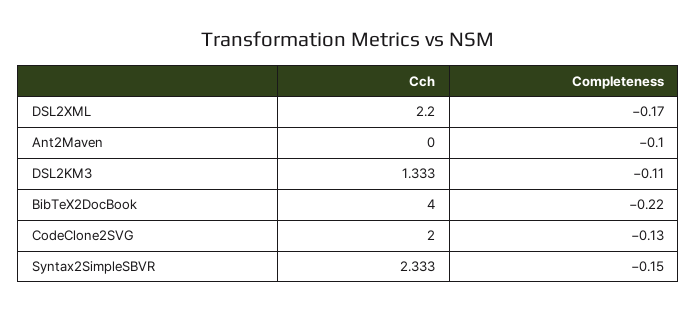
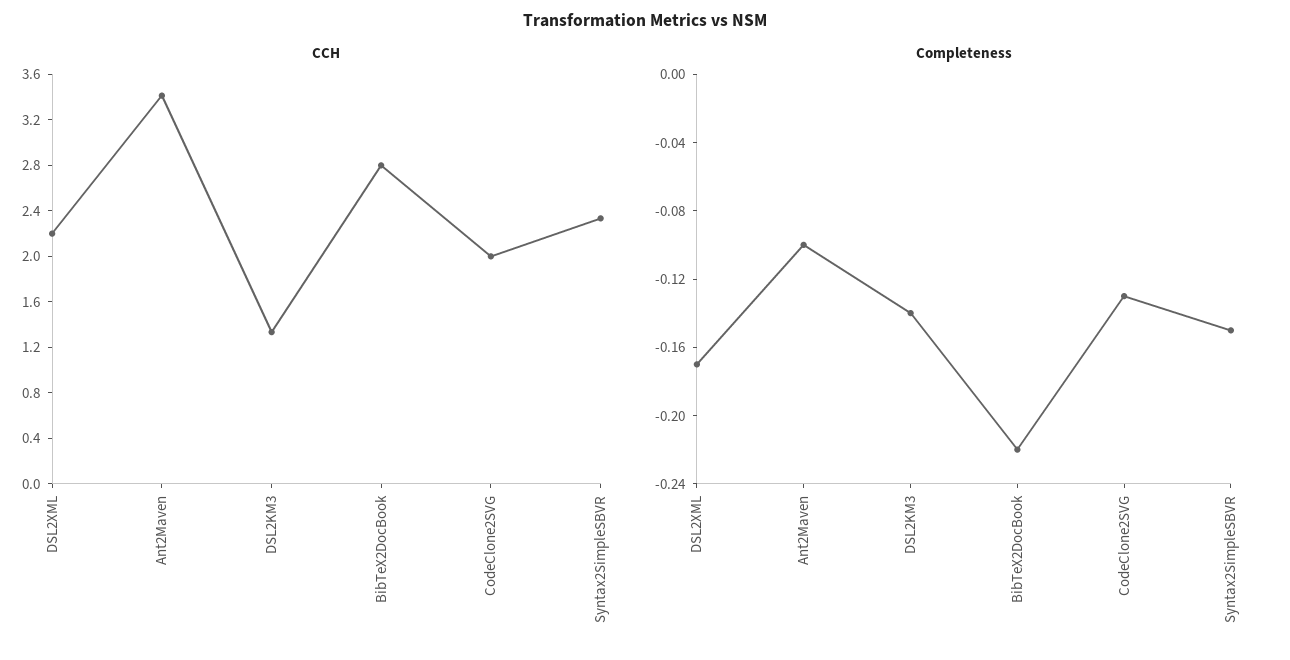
Cch, Ant2Maven: 0 -> 3.4
Completeness, DSL2KM3: -0.11 -> -0.14
Cch, BibTeX2DocBook: 4 -> 2.8

